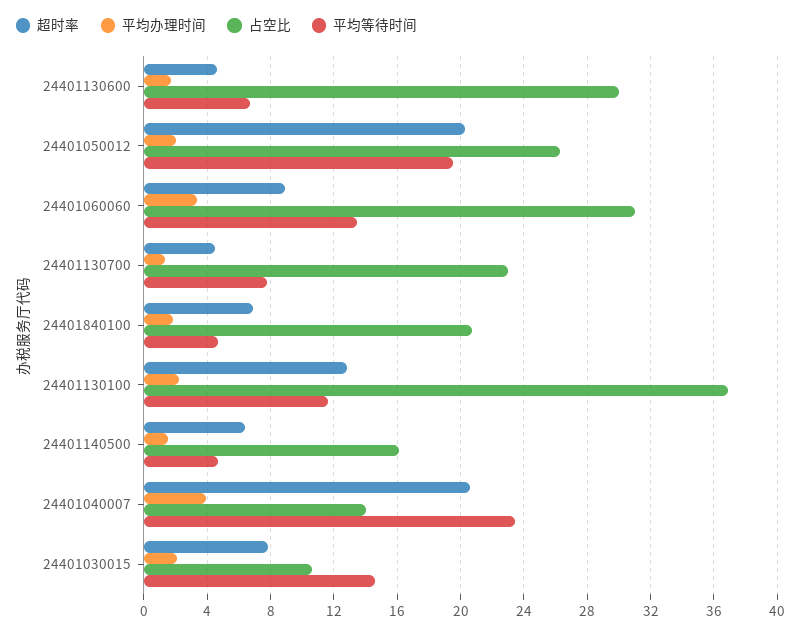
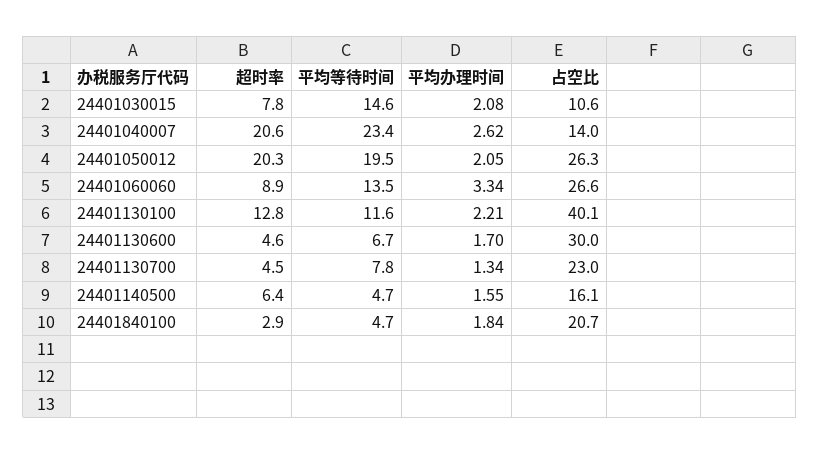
占空比, 24401060060: 31 -> 26.6
超时率, 24401840100: 7 -> 2.9
占空比, 24401130100: 37 -> 40.1
平均办理时间, 24401040007: 4 -> 2.62

